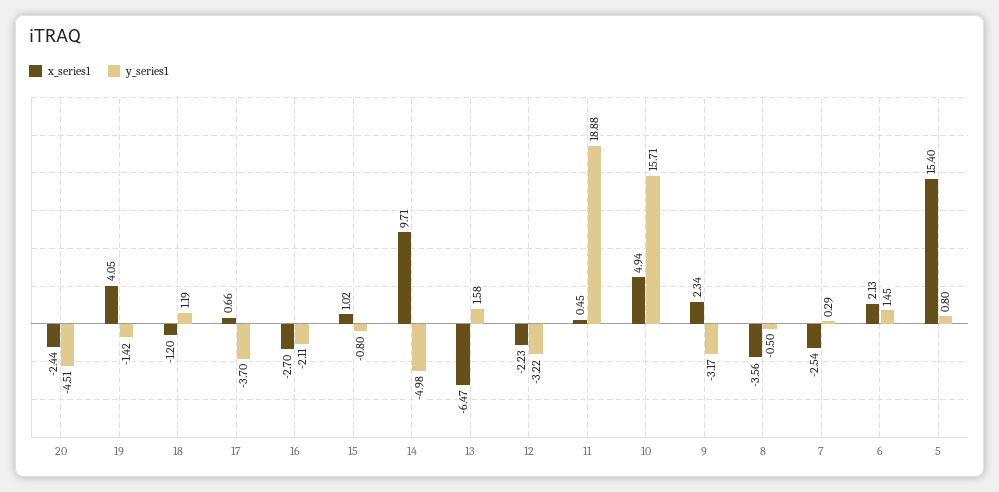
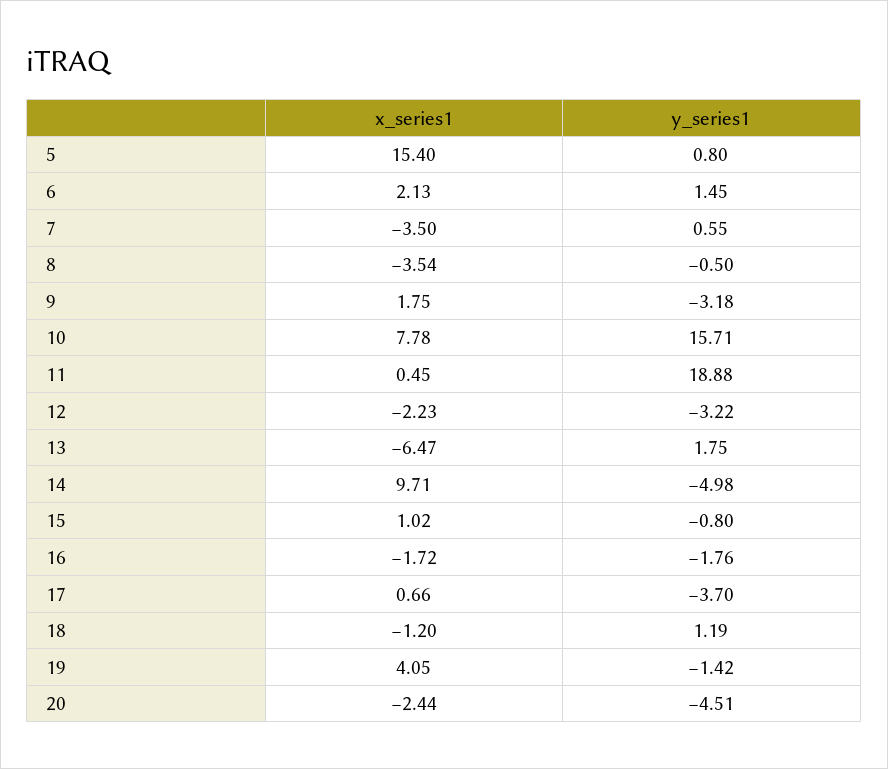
x_series1, 16: -2.7 -> -1.72
y_series1, 16: -2.11 -> -1.76
y_series1, 13: 1.58 -> 1.75
x_series1, 10: 4.94 -> 7.78
x_series1, 9: 2.34 -> 1.75
y_series1, 9: -3.17 -> -3.18
x_series1, 8: -3.56 -> -3.54
x_series1, 7: -2.54 -> -3.5
y_series1, 7: 0.29 -> 0.55

